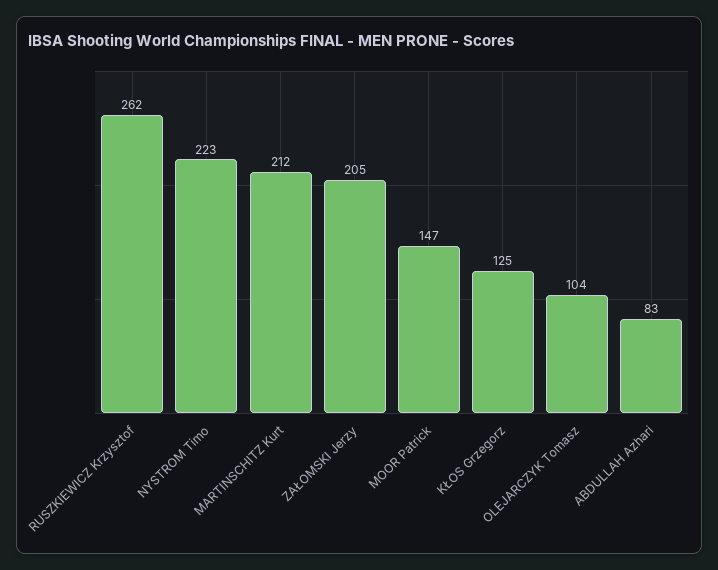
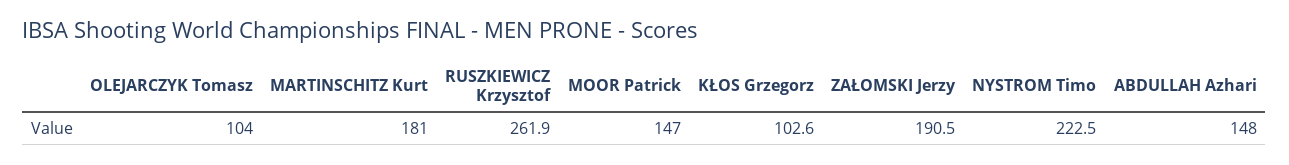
MARTINSCHITZ Kurt: 212 -> 181
ZAŁOMSKI Jerzy: 205 -> 190.5
KŁOS Grzegorz: 125 -> 102.6
ABDULLAH Azhari: 83 -> 148

